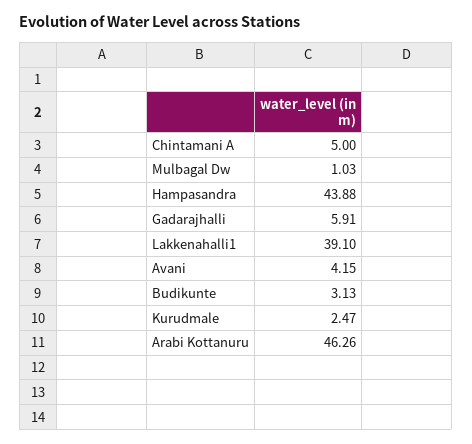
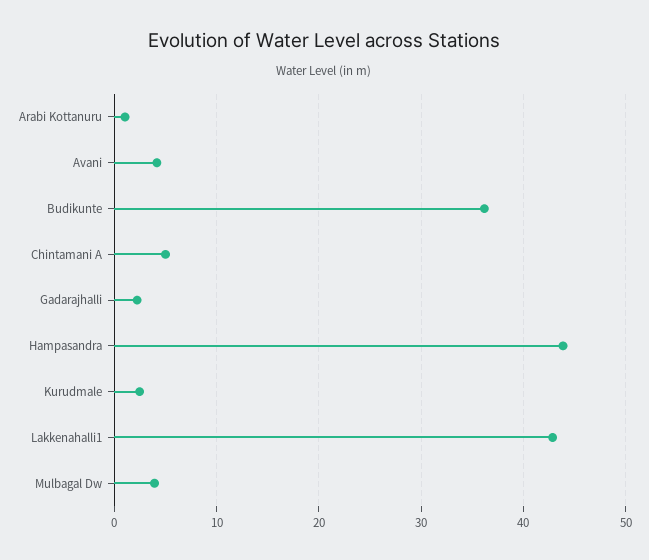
Mulbagal Dw: 1.03 -> 4
Gadarajhalli: 5.91 -> 2
Lakkenahalli1: 39.1 -> 43
Budikunte: 3.13 -> 36
Arabi Kottanuru: 46.26 -> 1

